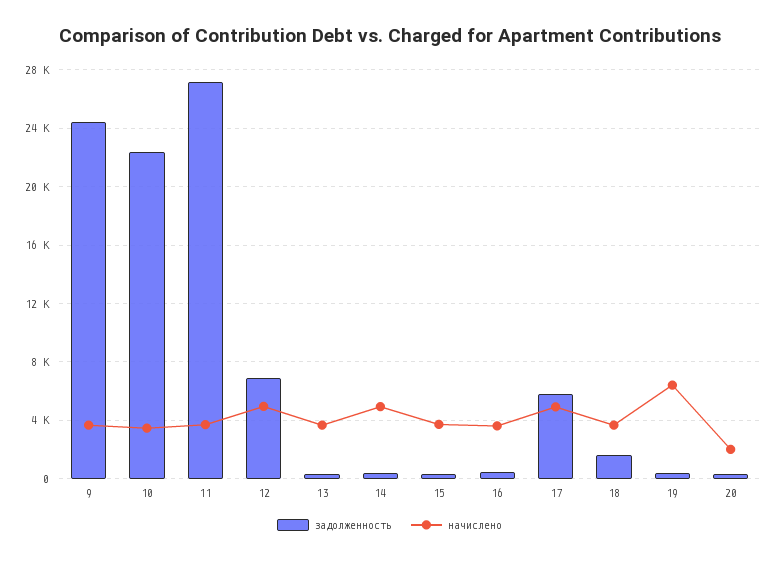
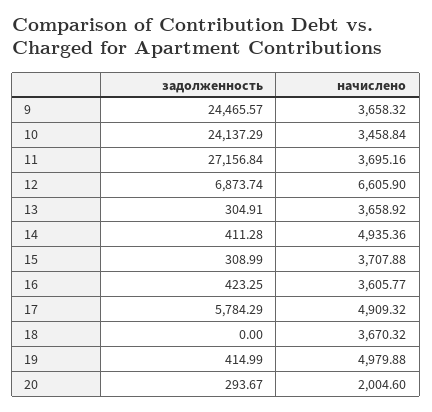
задолженность, 10: 22500 -> 24137.29
начислено, 12: 5000 -> 6605.9
задолженность, 18: 1500 -> 0
начислено, 19: 6500 -> 4979.88

